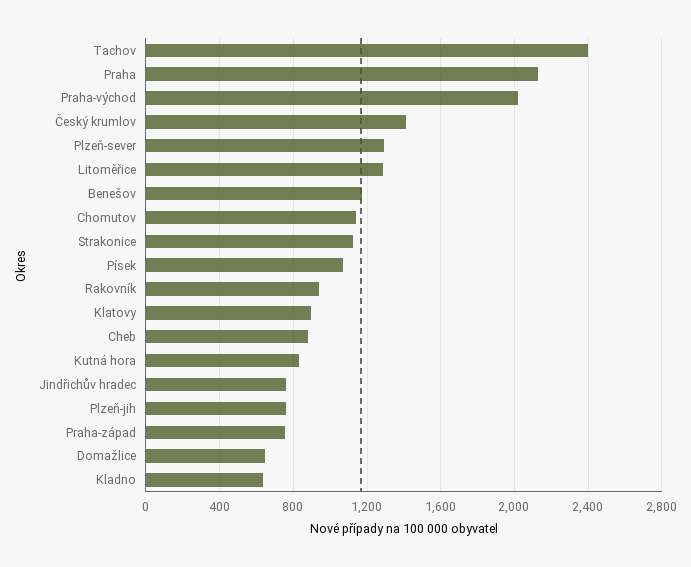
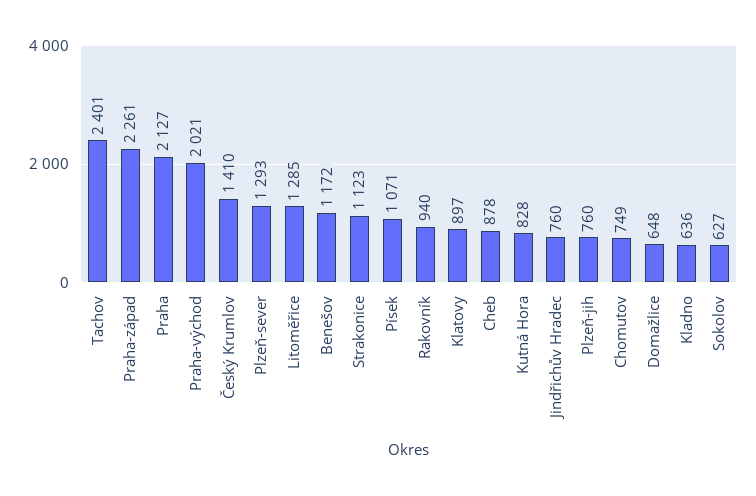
Chomutov: 1150 -> 749
Praha-západ: 750 -> 2261
Sokolov: none -> 627

